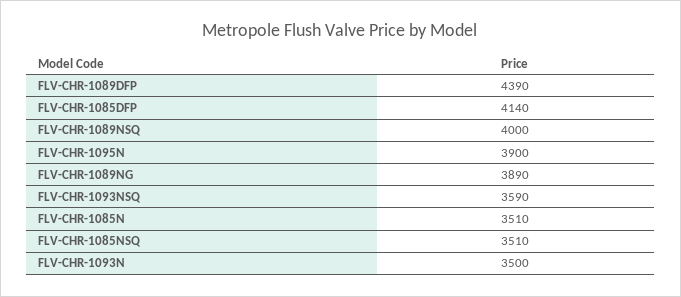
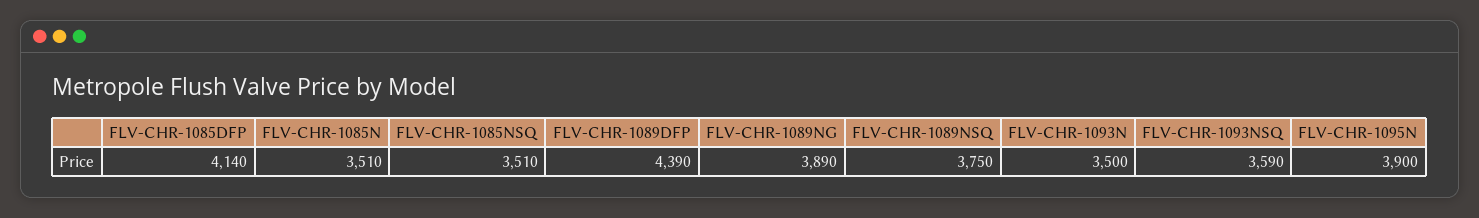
FLV-CHR-1089NSQ: 4000 -> 3750

